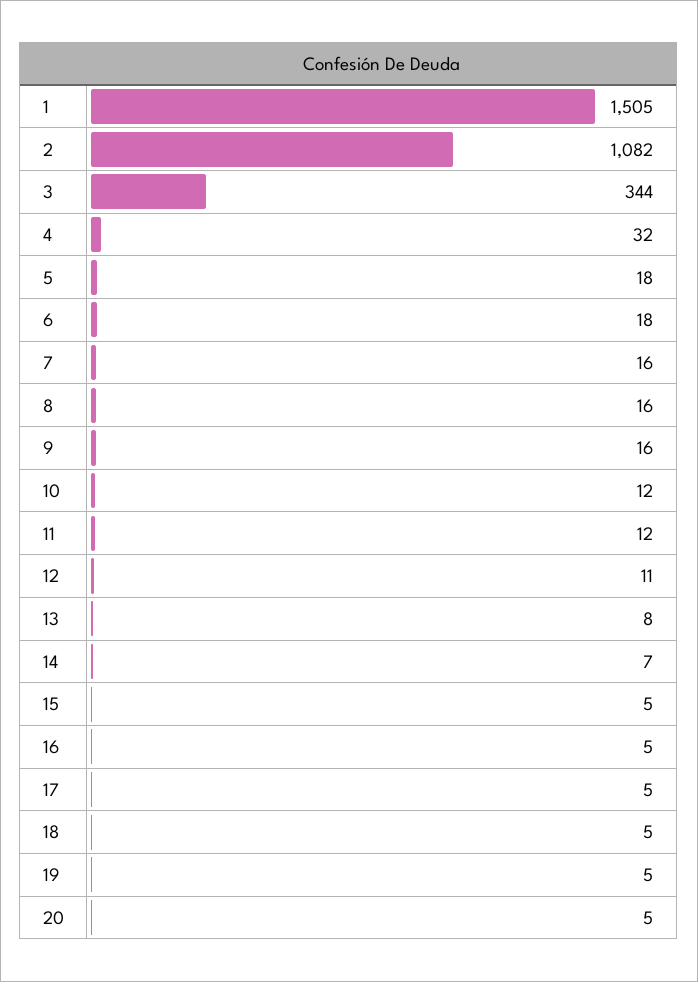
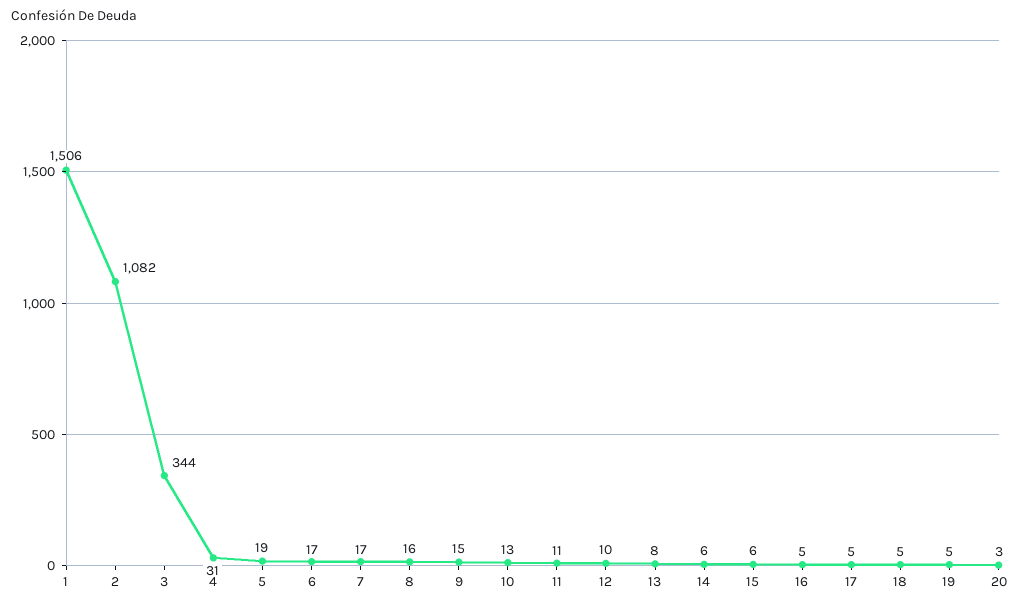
1: 1505 -> 1506
4: 32 -> 31
5: 18 -> 19
6: 18 -> 17
7: 16 -> 17
9: 16 -> 15
10: 12 -> 13
11: 12 -> 11
12: 11 -> 10
14: 7 -> 6
15: 5 -> 6
20: 5 -> 3

